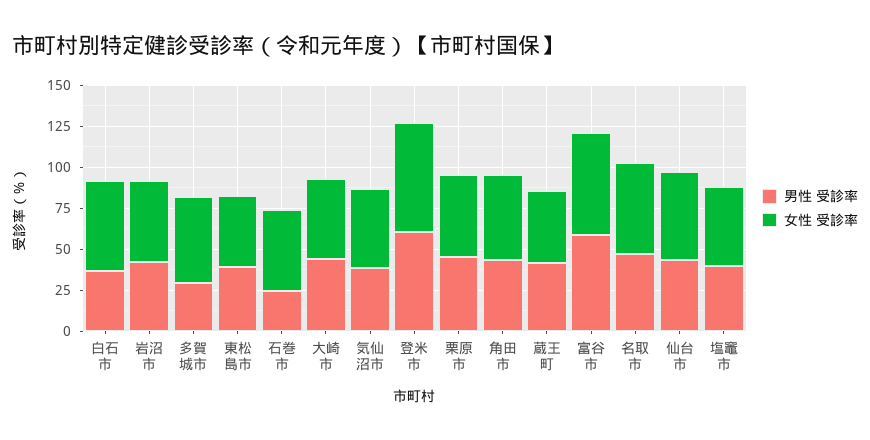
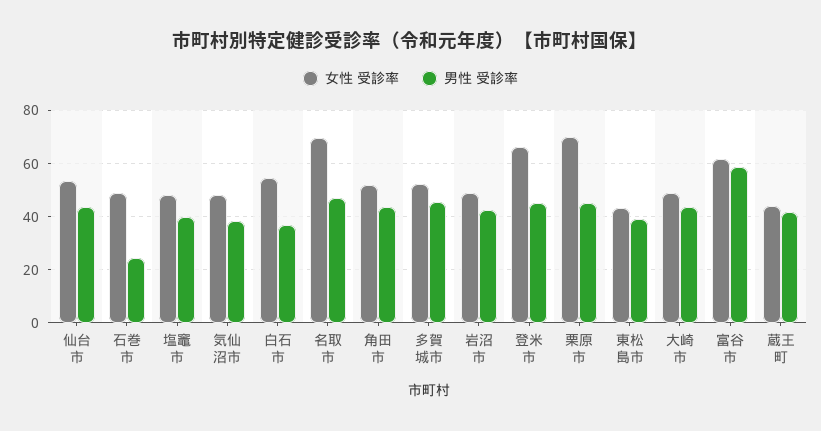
男性 受診率, 多賀城市: 30 -> 45
男性 受診率, 登米市: 60 -> 45
女性 受診率, 栗原市: 50 -> 70
女性 受診率, 名取市: 55 -> 70

